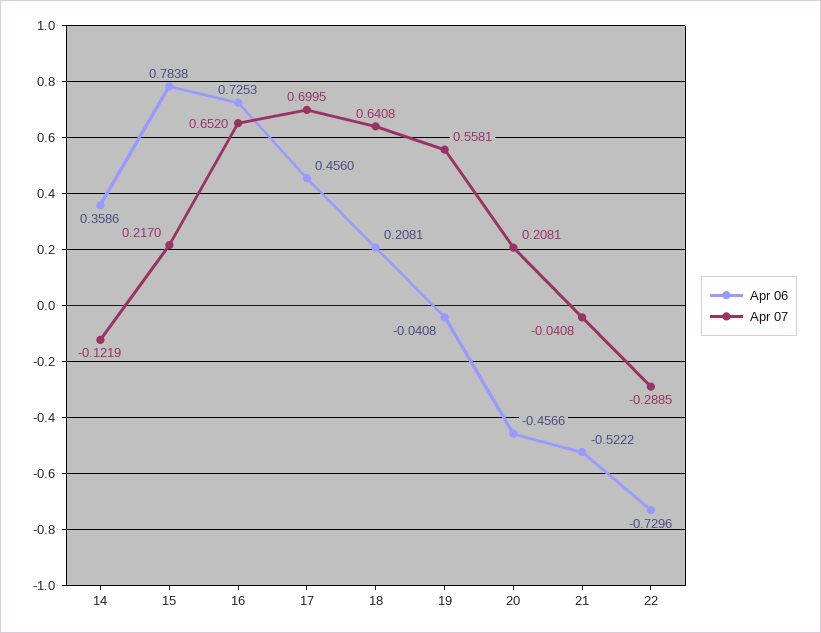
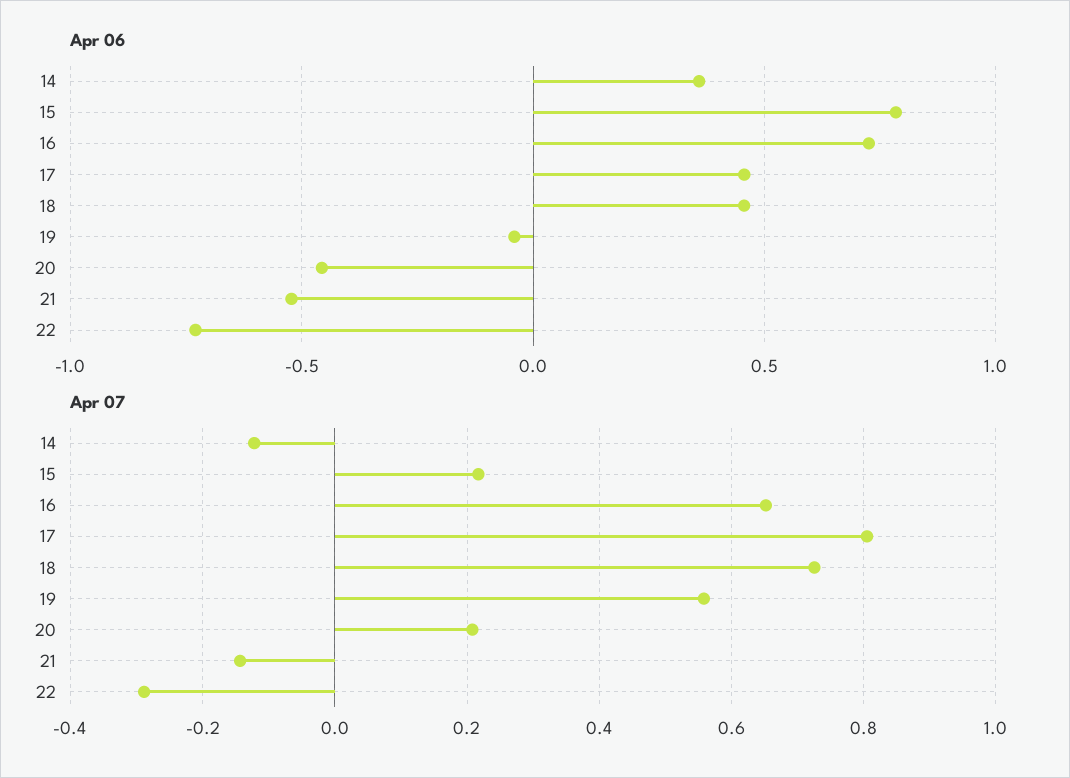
Apr 07, 17: 0.6995 -> 0.8
Apr 06, 18: 0.2081 -> 0.45
Apr 07, 18: 0.6408 -> 0.72
Apr 07, 21: -0.0408 -> -0.14

